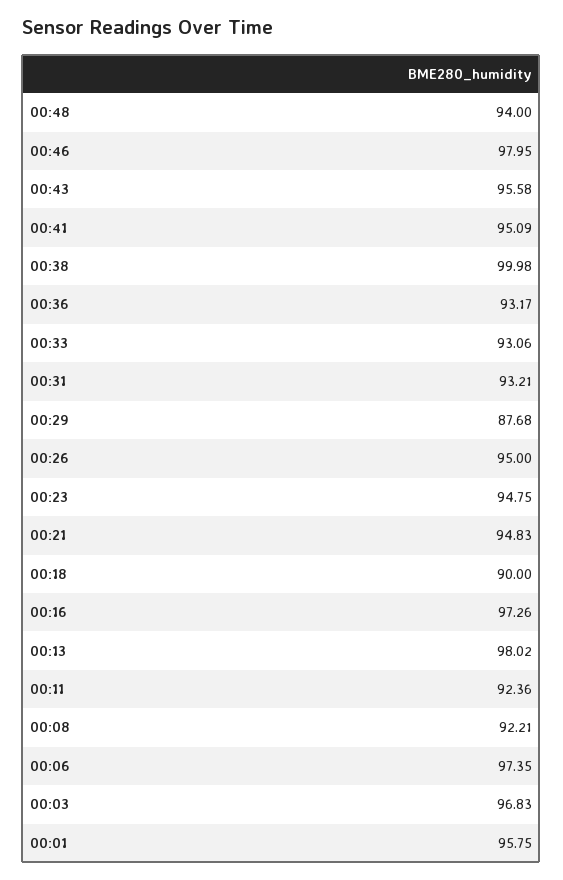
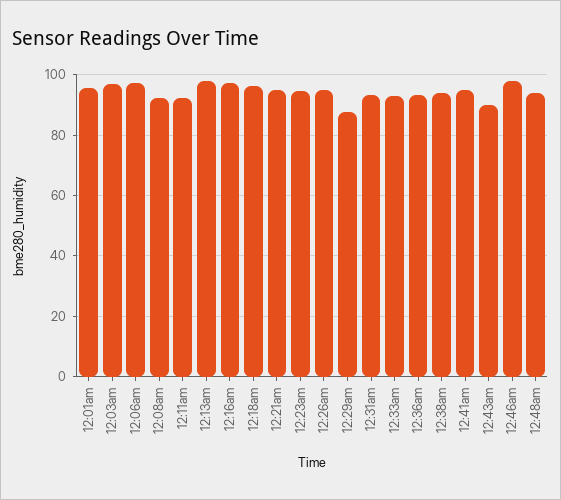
00:43: 95.58 -> 90
00:38: 99.98 -> 94
00:18: 90 -> 96

